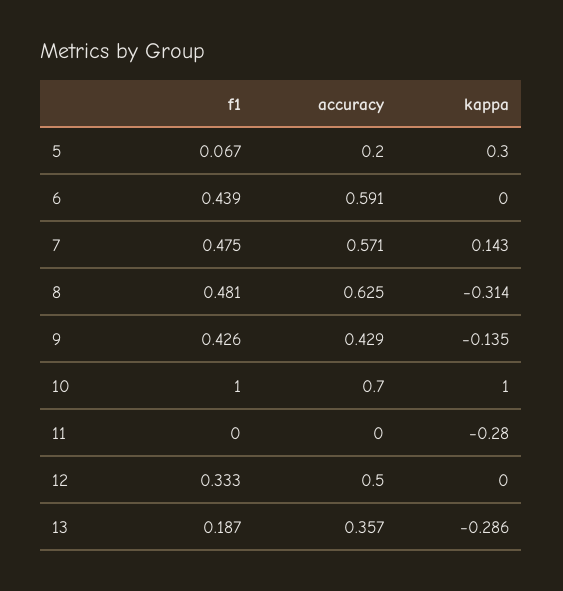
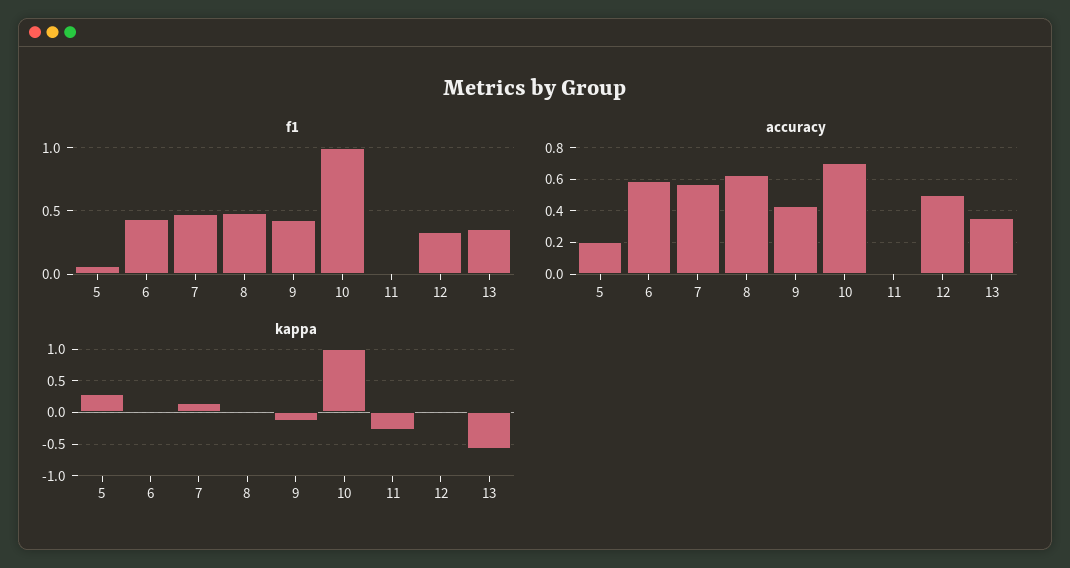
kappa, 8: -0.314 -> 0
f1, 13: 0.187 -> 0.35
kappa, 13: -0.286 -> -0.6

